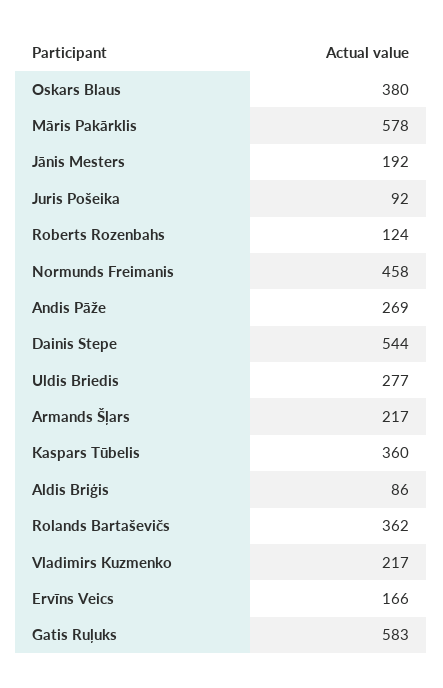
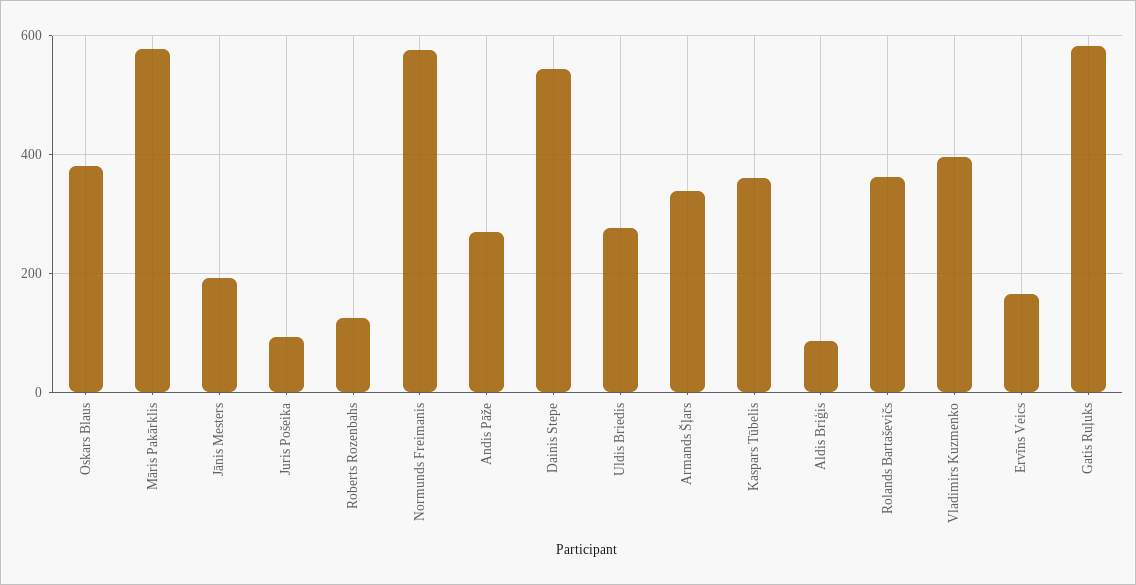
Normunds Freimanis: 458 -> 580
Armands Šļars: 217 -> 340
Vladimirs Kuzmenko: 217 -> 400

